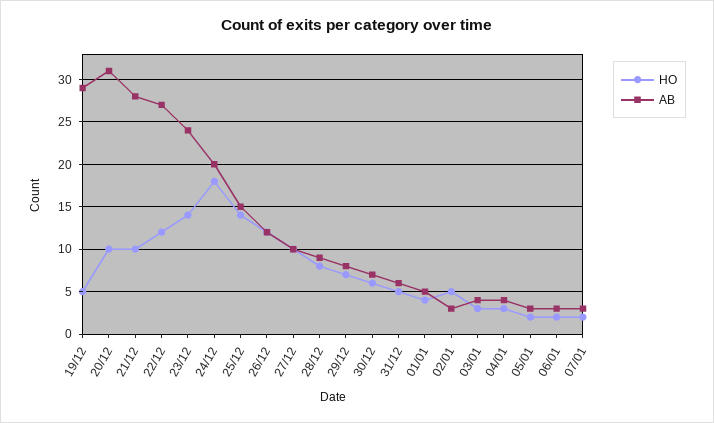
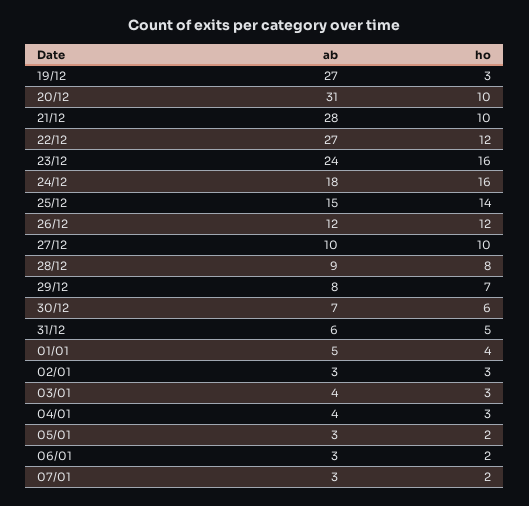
HO, 19/12: 5 -> 3
AB, 19/12: 29 -> 27
HO, 23/12: 14 -> 16
HO, 24/12: 18 -> 16
AB, 24/12: 20 -> 18
HO, 02/01: 5 -> 3

